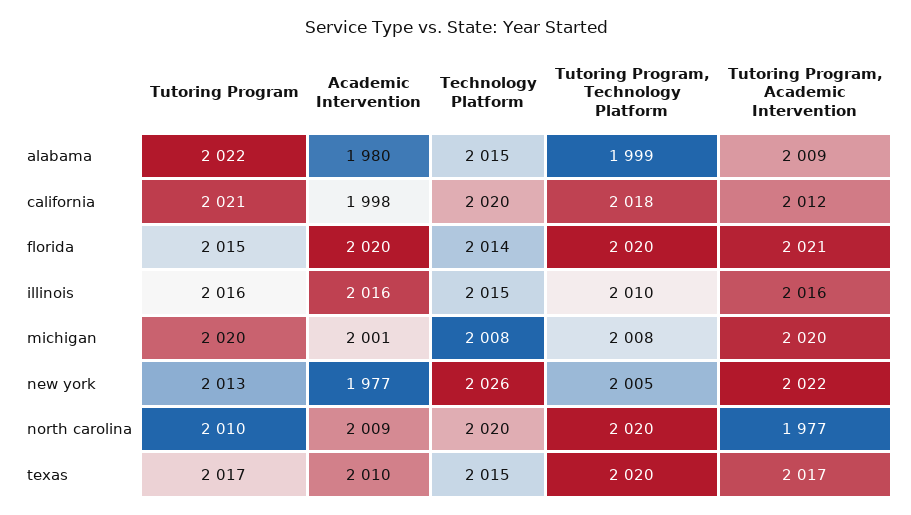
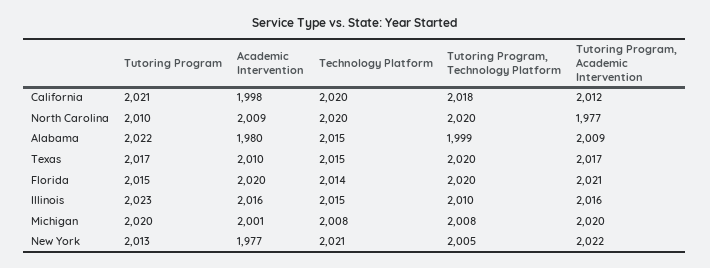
Tutoring Program, illinois: 2016 -> 2023
Technology Platform, new york: 2026 -> 2021

